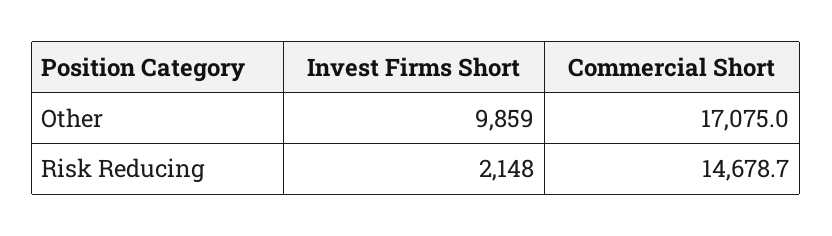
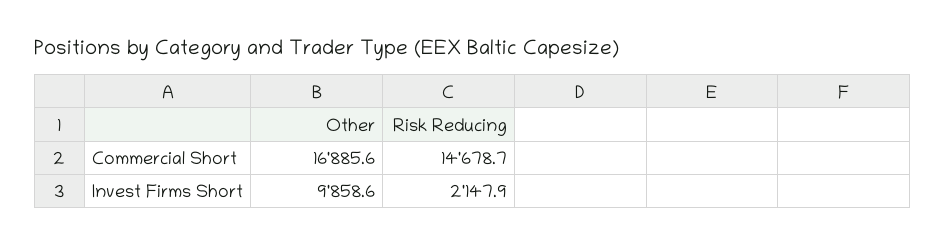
Commercial Short, Other: 17075 -> 16885.6

